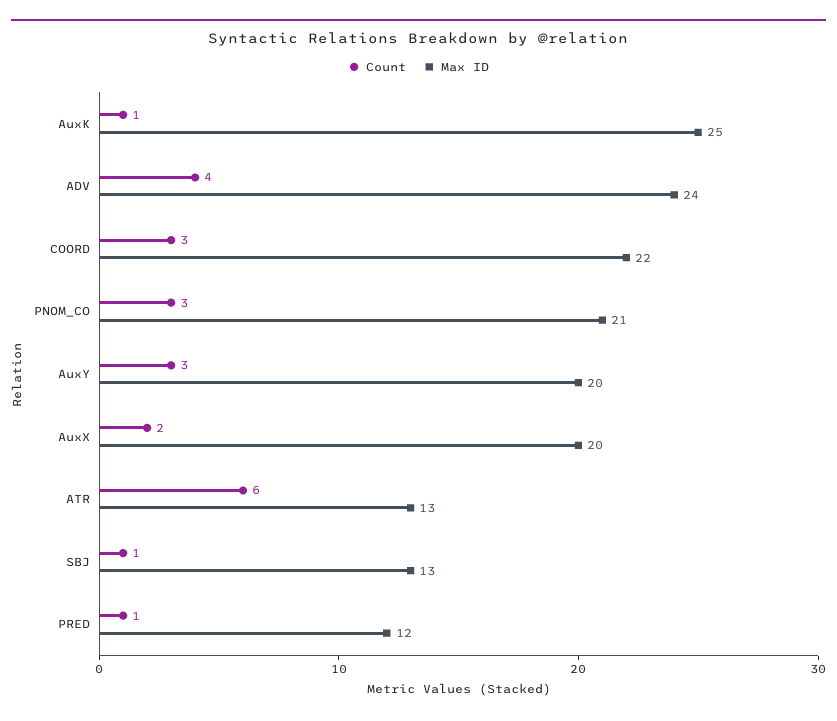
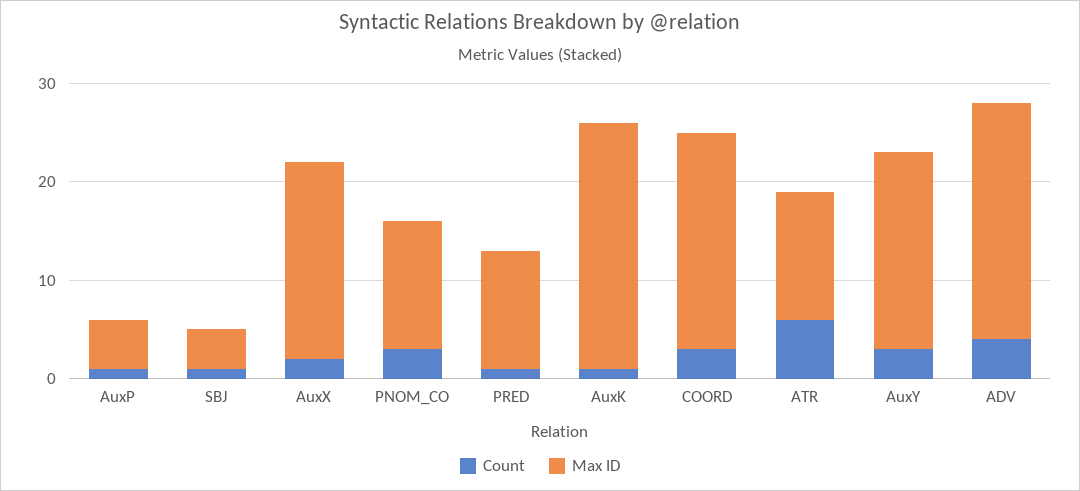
Max ID, PNOM_CO: 21 -> 13
Max ID, SBJ: 13 -> 4
Count, AuxP: none -> 1
Max ID, AuxP: none -> 5

